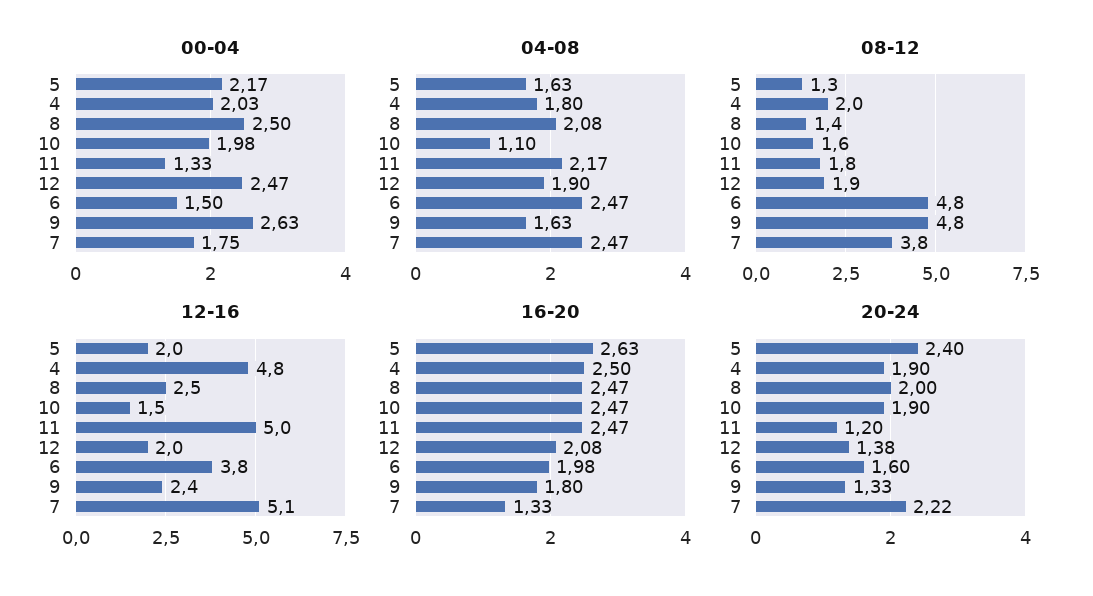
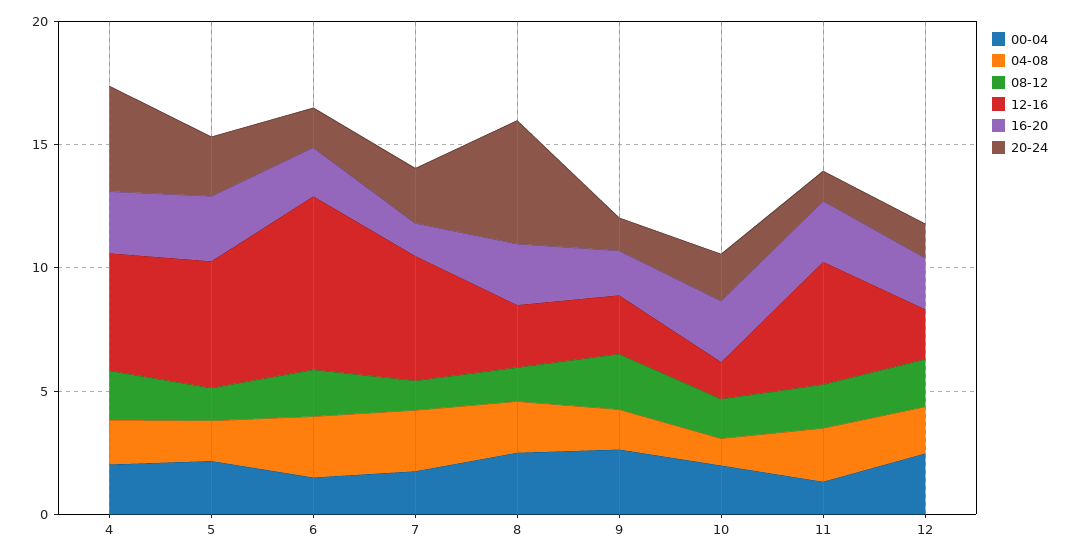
08-12, 6: 4.8 -> 2
08-12, 9: 4.8 -> 2
08-12, 7: 3.8 -> 1
12-16, 5: 2 -> 5
12-16, 6: 3.8 -> 7
20-24, 4: 1.9 -> 4
20-24, 8: 2 -> 5

